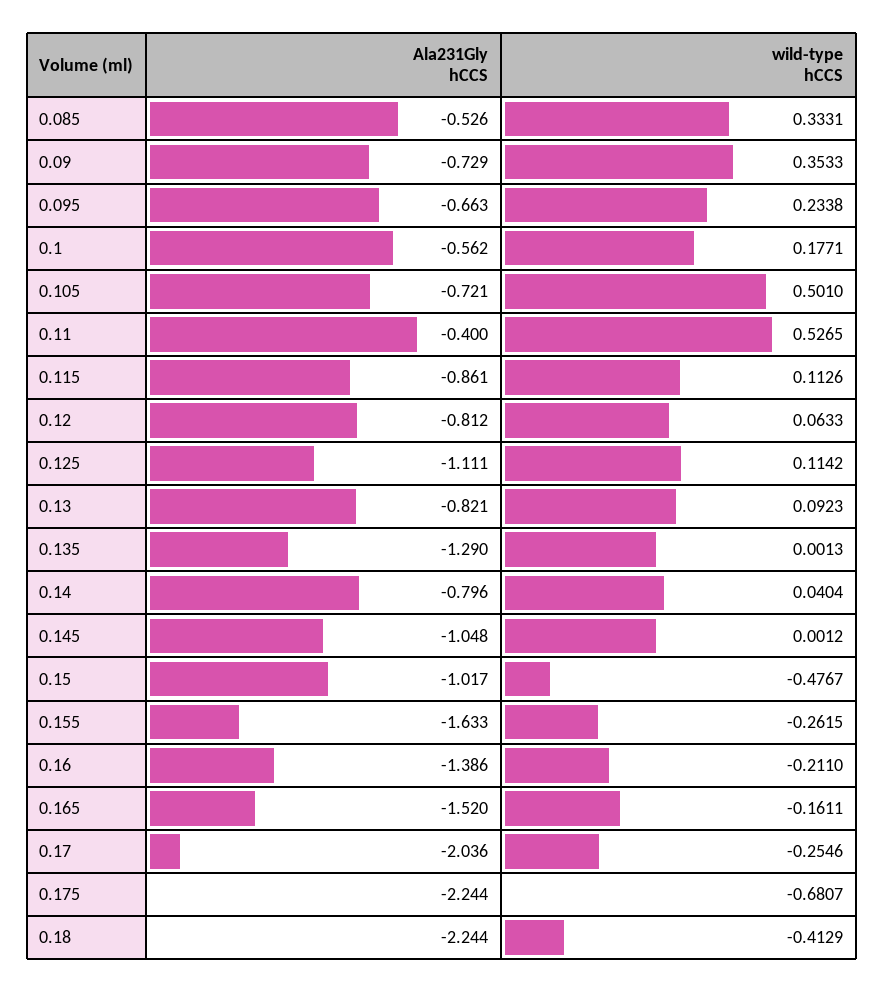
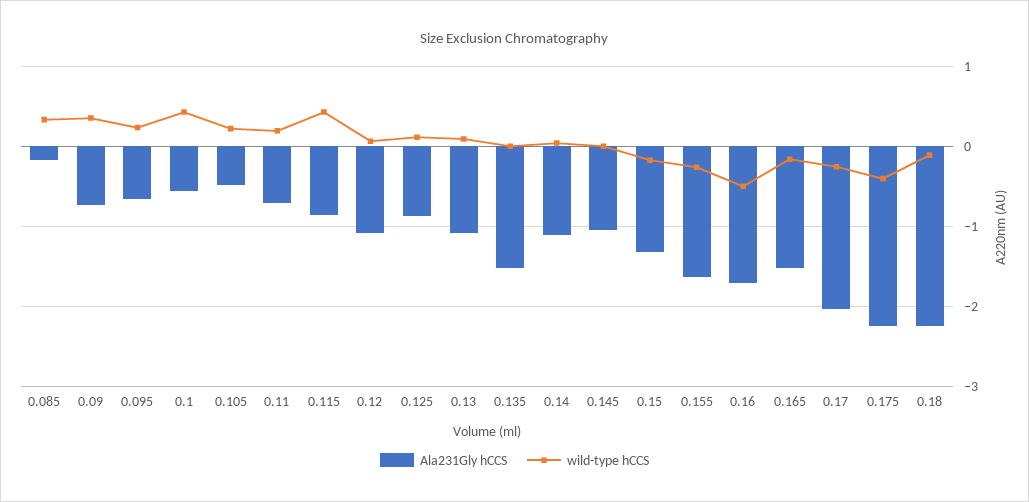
Ala231Gly hCCS, 0.085: -0.526 -> -0.2
wild-type hCCS, 0.1: 0.1771 -> 0.4
Ala231Gly hCCS, 0.105: -0.721 -> -0.5
wild-type hCCS, 0.105: 0.501 -> 0.2
Ala231Gly hCCS, 0.11: -0.4 -> -0.7
wild-type hCCS, 0.11: 0.5265 -> 0.2
wild-type hCCS, 0.115: 0.1126 -> 0.4
Ala231Gly hCCS, 0.12: -0.812 -> -1.1
Ala231Gly hCCS, 0.125: -1.111 -> -0.9
Ala231Gly hCCS, 0.13: -0.821 -> -1.1
Ala231Gly hCCS, 0.135: -1.29 -> -1.5
Ala231Gly hCCS, 0.14: -0.796 -> -1.1
Ala231Gly hCCS, 0.15: -1.017 -> -1.3
wild-type hCCS, 0.15: -0.4767 -> -0.2
Ala231Gly hCCS, 0.16: -1.386 -> -1.7
wild-type hCCS, 0.16: -0.211 -> -0.5
wild-type hCCS, 0.175: -0.6807 -> -0.4
wild-type hCCS, 0.18: -0.4129 -> -0.1

